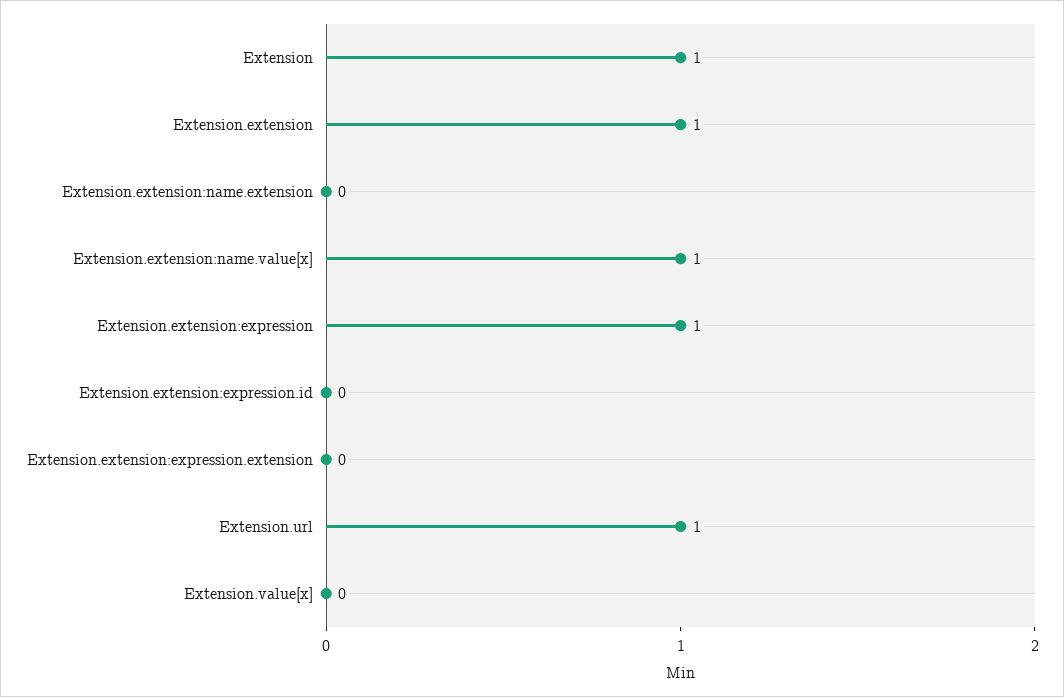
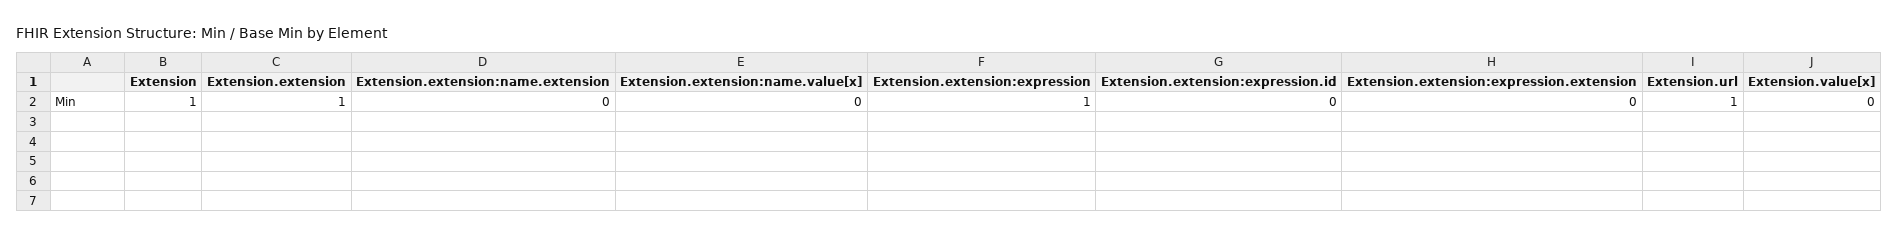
Extension.extension:name.value[x]: 1 -> 0

